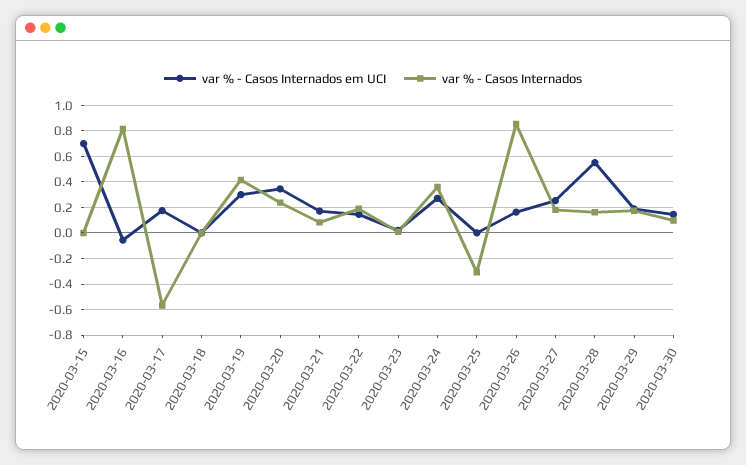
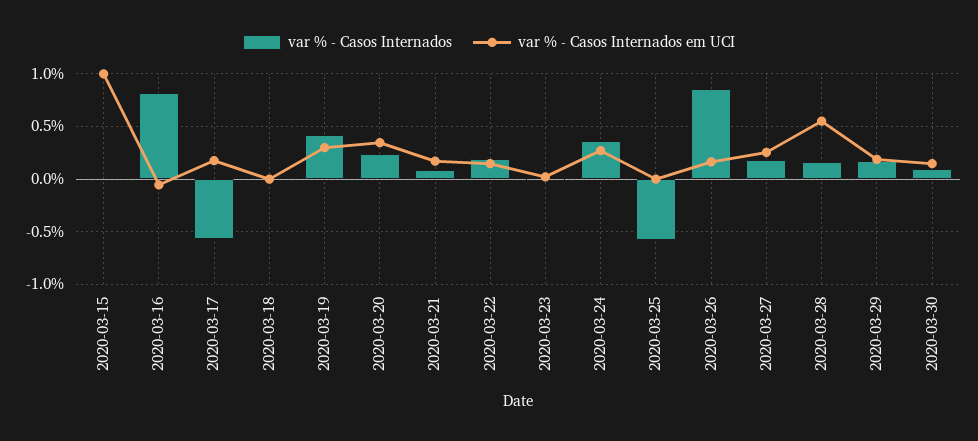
var % - Casos Internados em UCI, 2020-03-15: 0.7 -> 1
var % - Casos Internados, 2020-03-25: -0.3 -> -0.6

